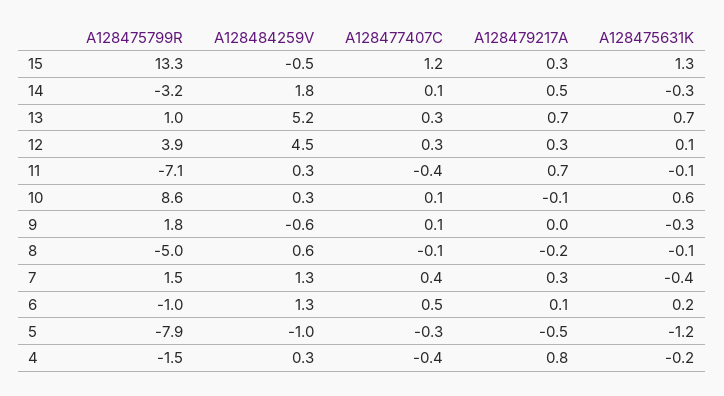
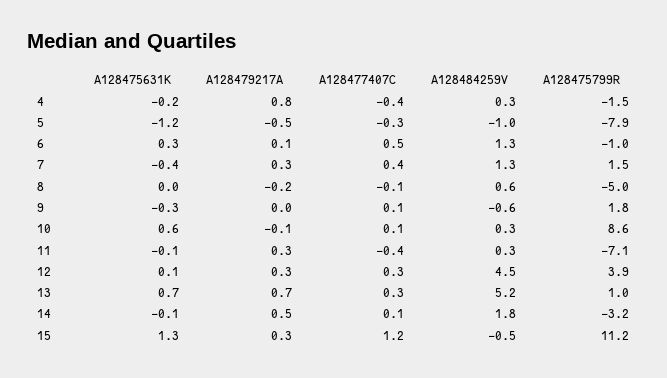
A128475799R, 15: 13.3 -> 11.2
A128475631K, 14: -0.3 -> -0.1
A128479217A, 11: 0.7 -> 0.3
A128475631K, 8: -0.1 -> 0
A128475631K, 6: 0.2 -> 0.3

